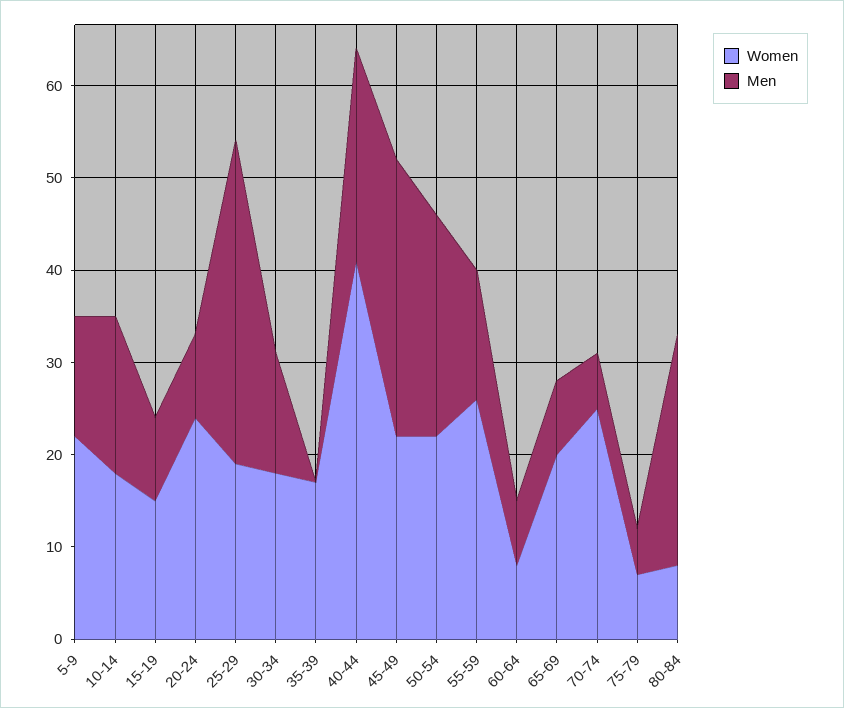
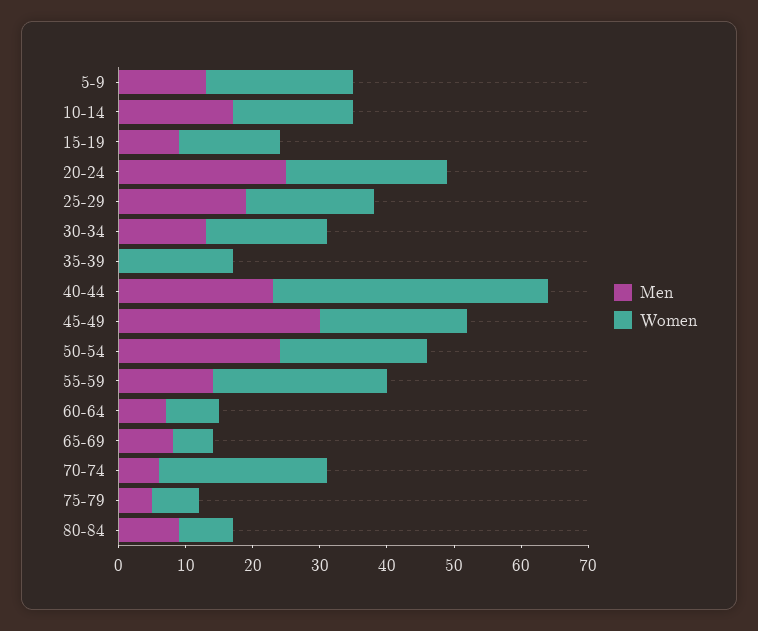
Men, 20-24: 9 -> 25
Men, 25-29: 35 -> 20
Women, 65-69: 20 -> 5
Men, 80-84: 25 -> 10

